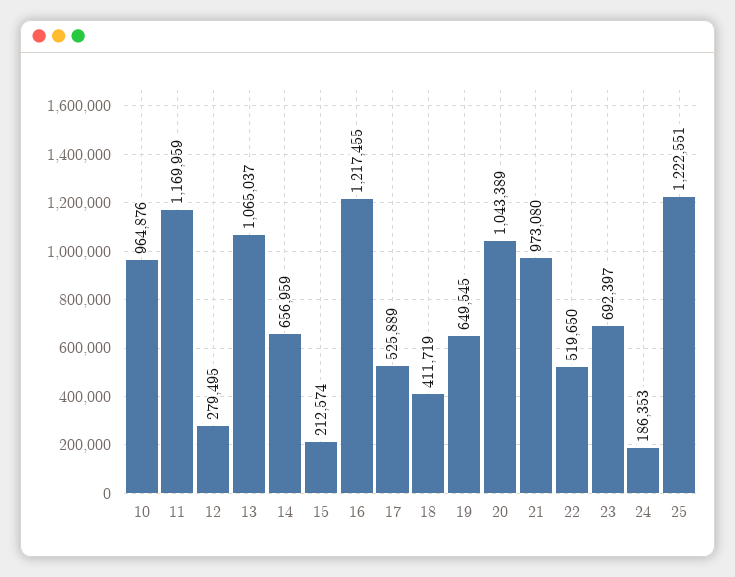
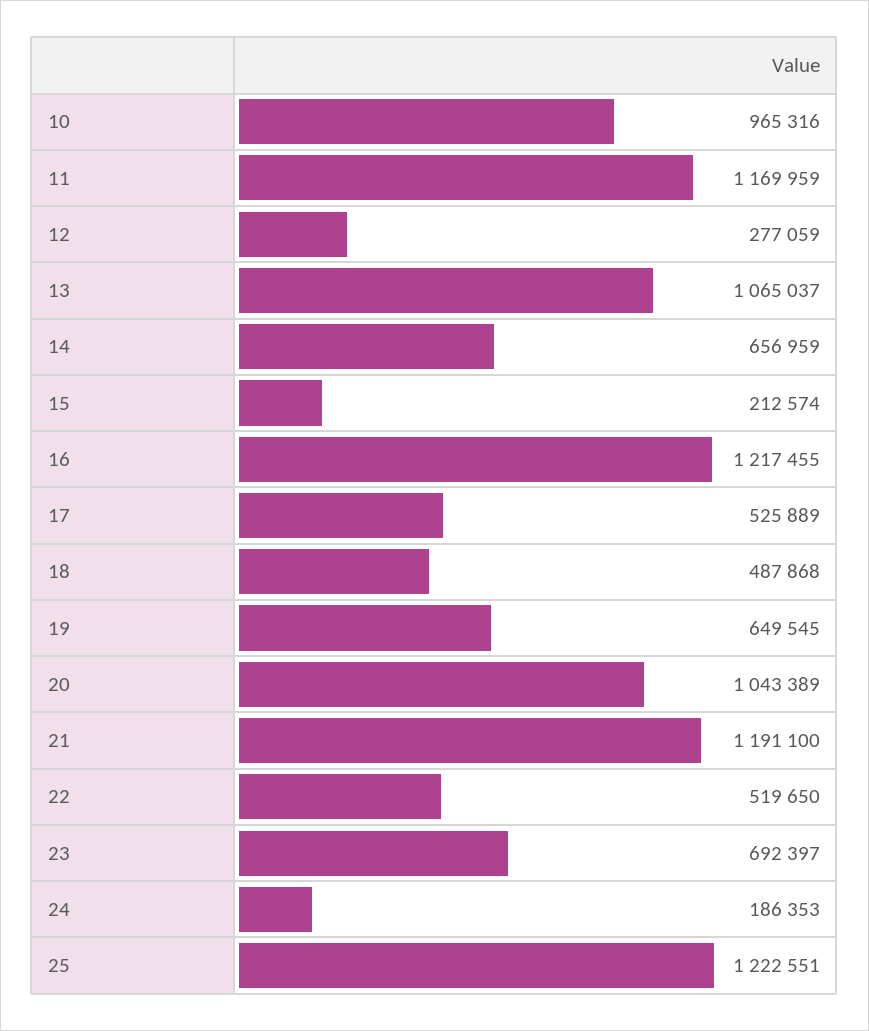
10: 964876 -> 965316
12: 279495 -> 277059
18: 411719 -> 487868
21: 973080 -> 1191100

